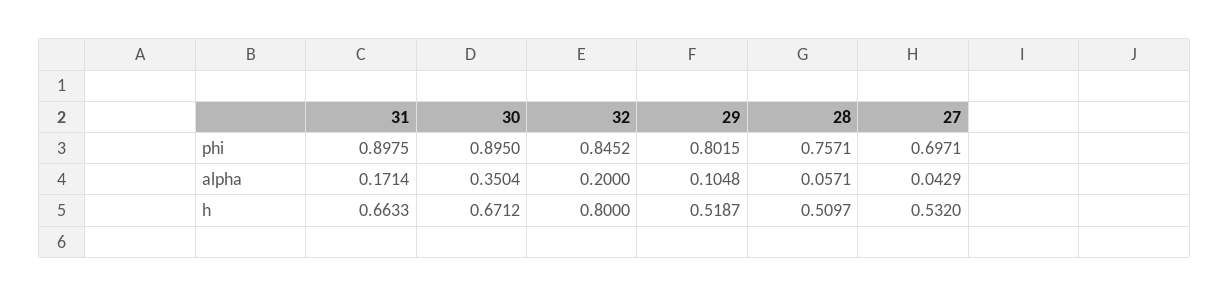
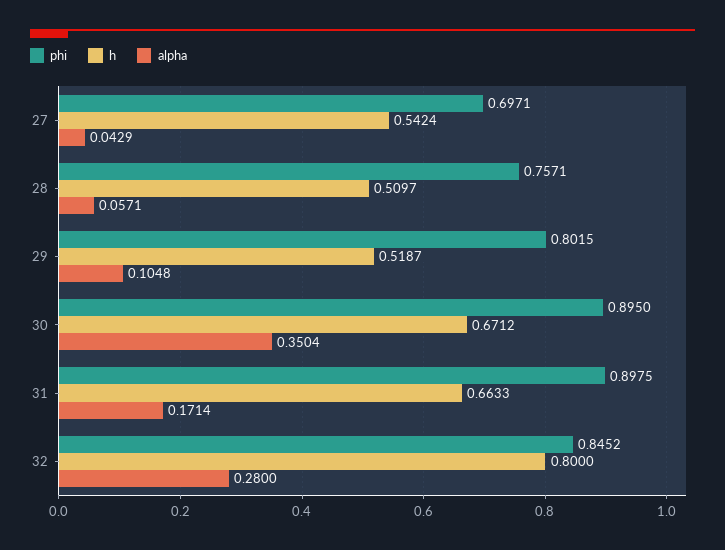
alpha, 32: 0.2 -> 0.28
h, 27: 0.532 -> 0.5424

